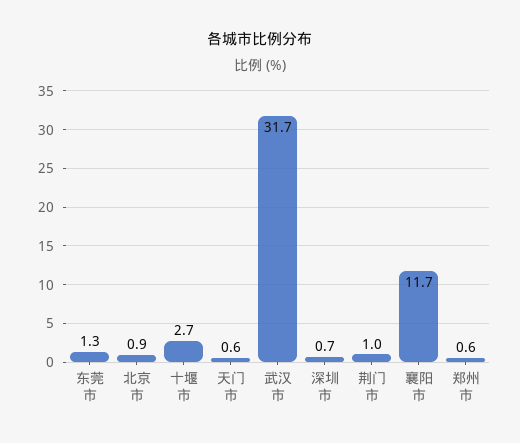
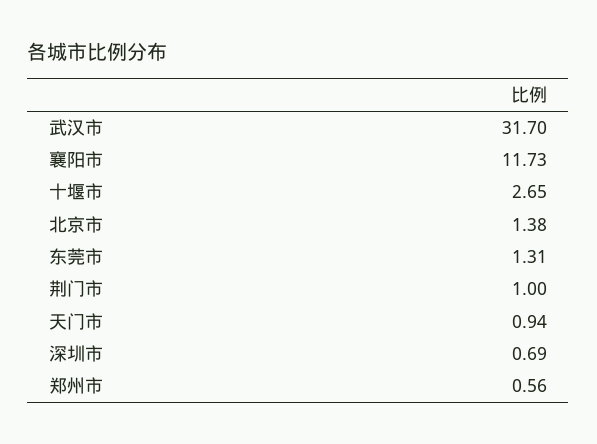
北京市: 0.9 -> 1.38
天门市: 0.6 -> 0.94

